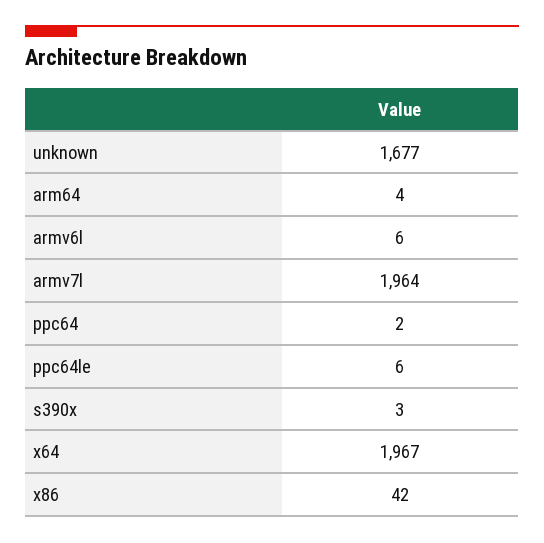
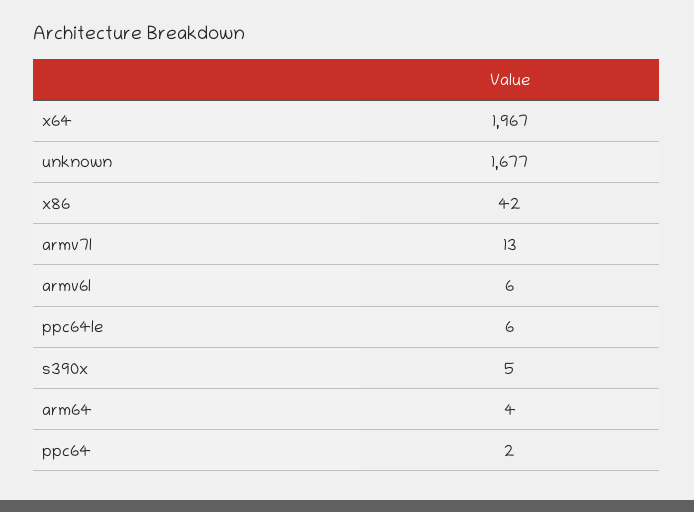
armv7l: 1964 -> 13
s390x: 3 -> 5

